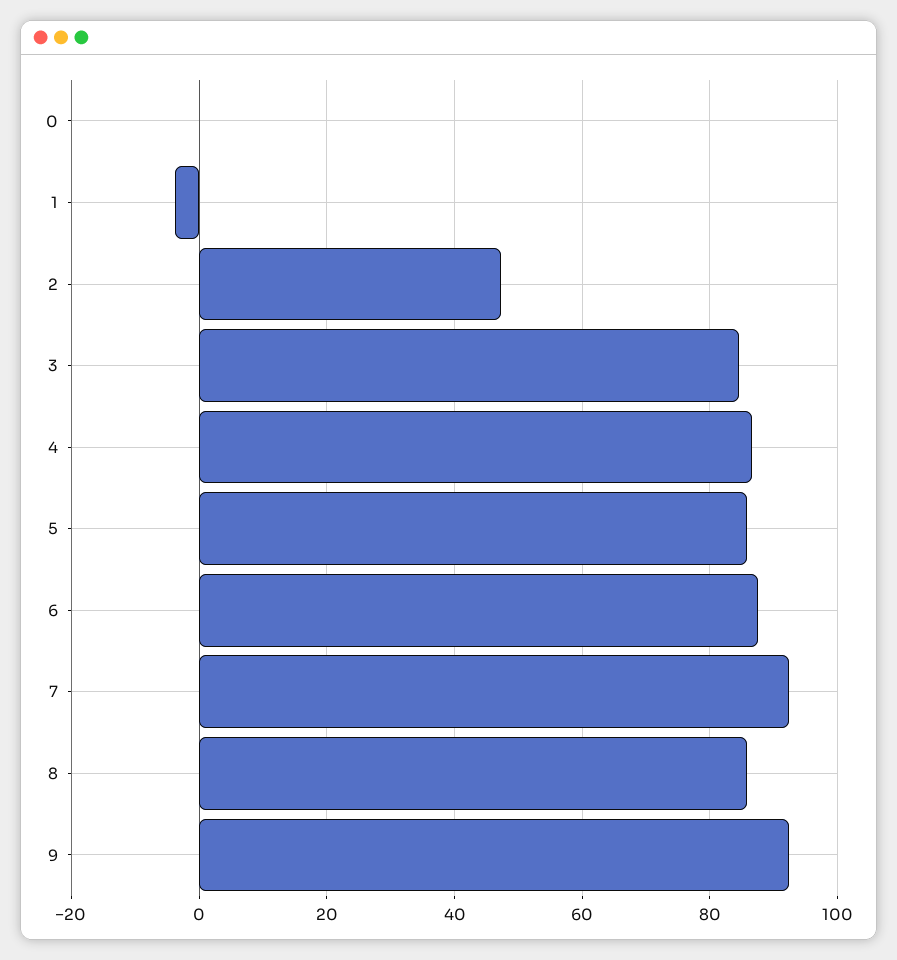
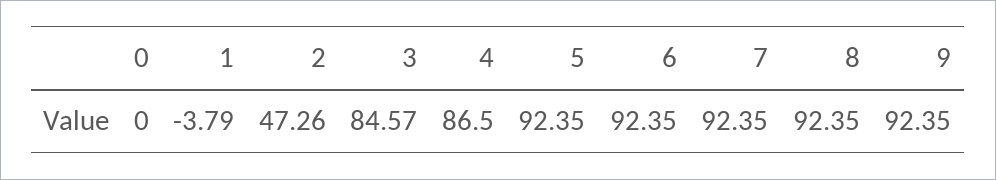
5: 86 -> 92.35
6: 88 -> 92.35
8: 86 -> 92.35

